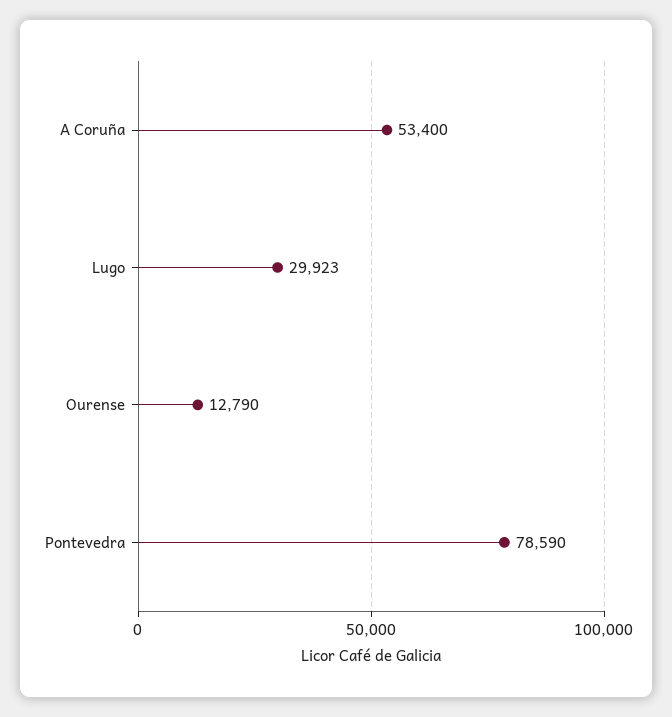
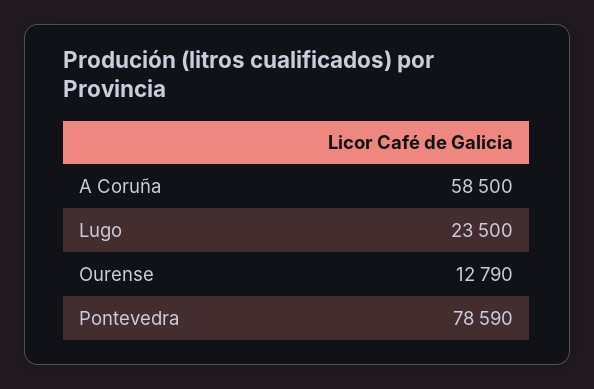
A Coruña: 53400 -> 58500
Lugo: 29923 -> 23500

